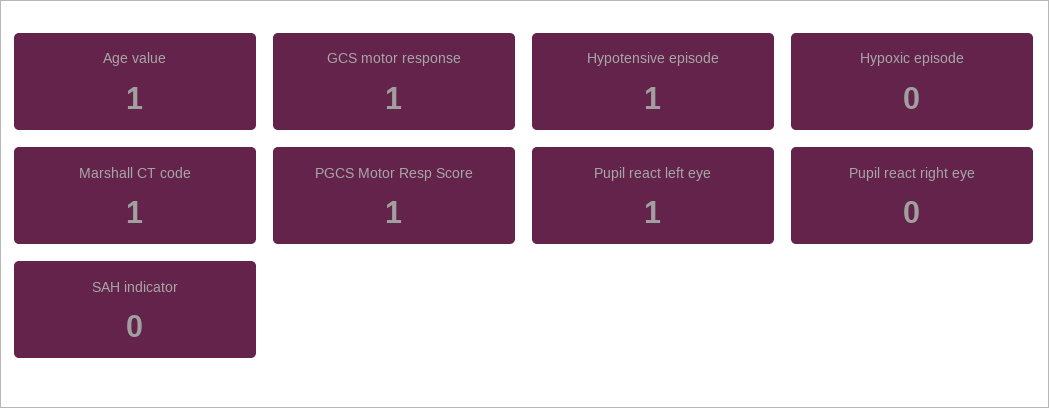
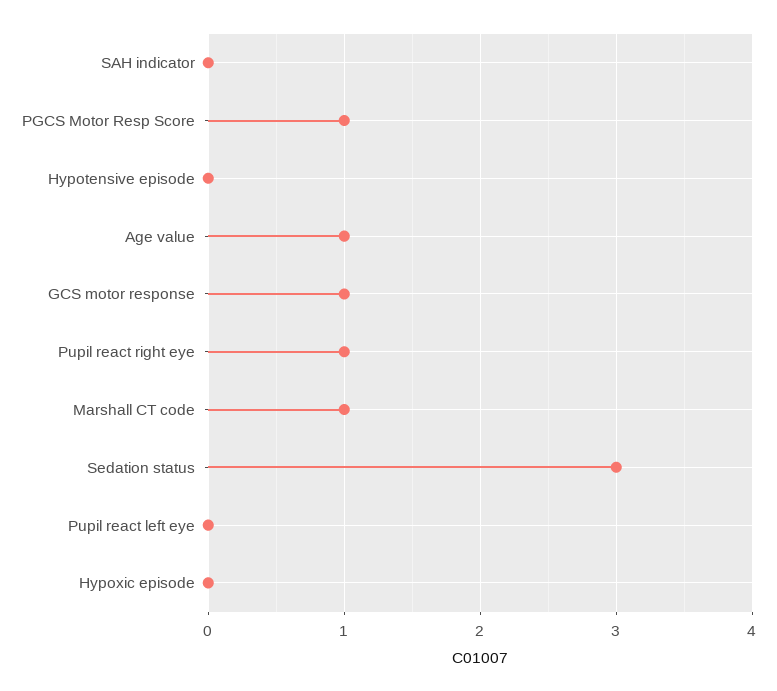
Hypotensive episode: 1 -> 0
Pupil react left eye: 1 -> 0
Pupil react right eye: 0 -> 1
Sedation status: none -> 3

